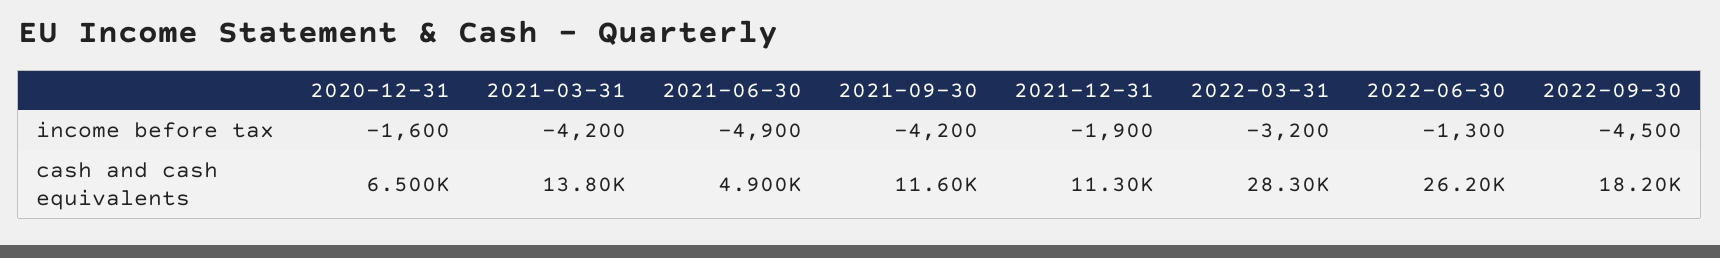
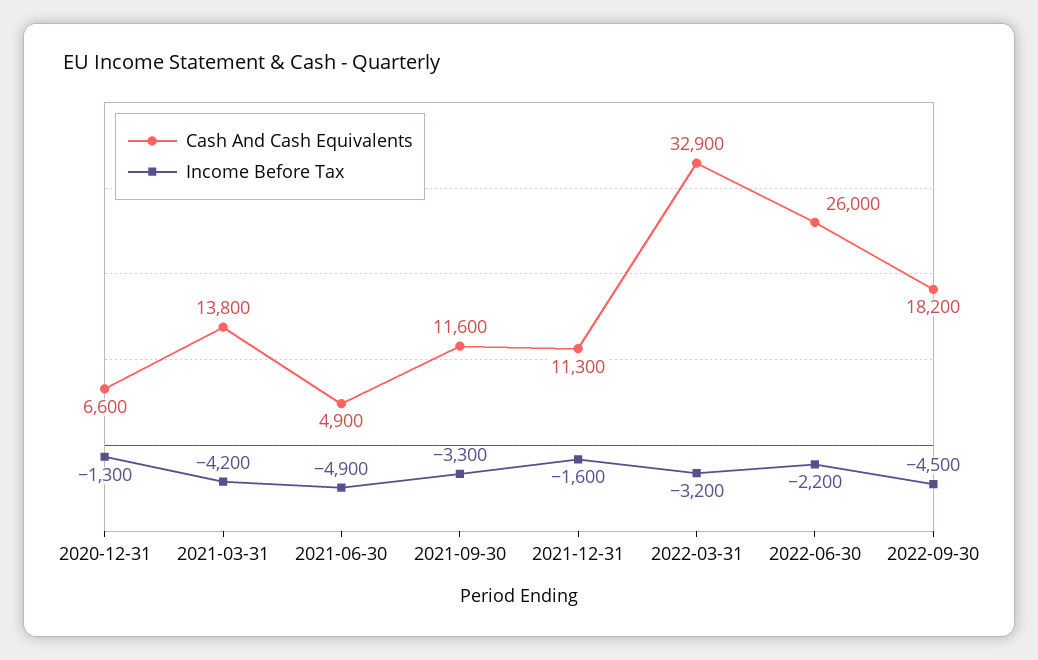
income before tax, 2020-12-31: -1600 -> -1300
income before tax, 2021-09-30: -4200 -> -3300
income before tax, 2021-12-31: -1900 -> -1600
income before tax, 2022-06-30: -1300 -> -2200
cash and cash equivalents, 2020-12-31: 6500 -> 6600
cash and cash equivalents, 2022-03-31: 28300 -> 32900
cash and cash equivalents, 2022-06-30: 26200 -> 26000

